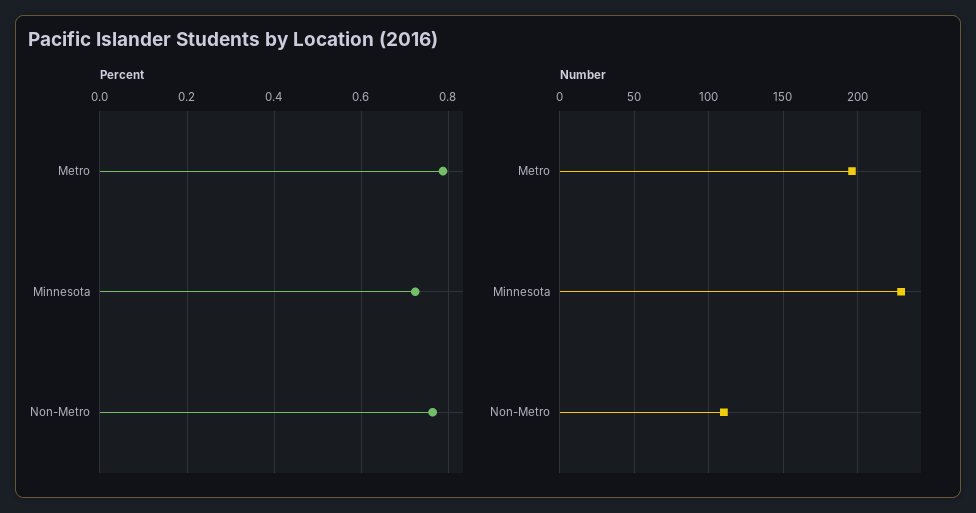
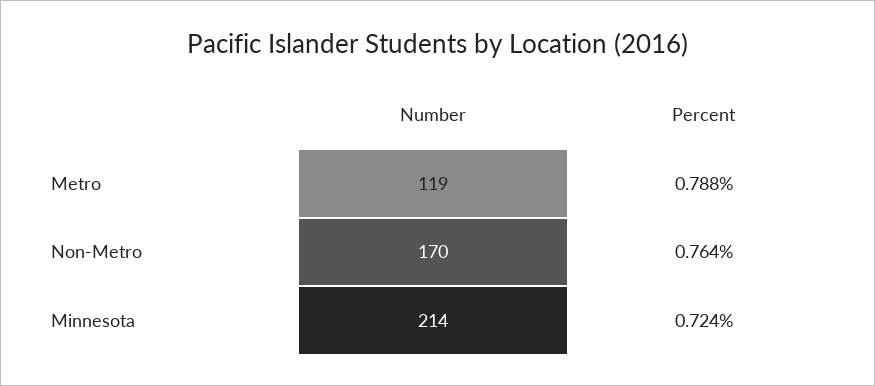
Number, Metro: 195 -> 119
Number, Minnesota: 230 -> 214
Number, Non-Metro: 110 -> 170

